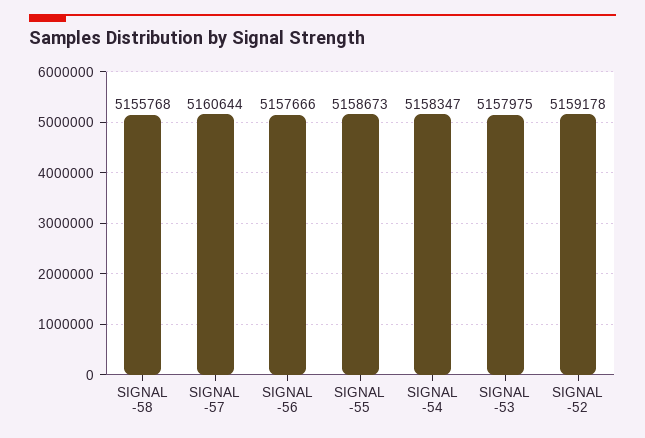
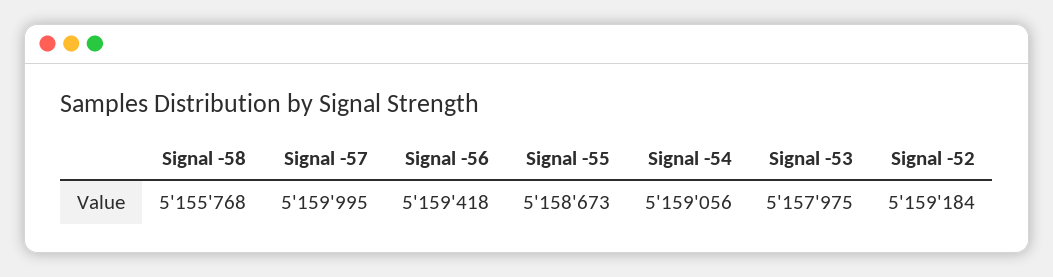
SIGNAL -57: 5160644 -> 5159995
SIGNAL -56: 5157666 -> 5159418
SIGNAL -54: 5158347 -> 5159056
SIGNAL -52: 5159178 -> 5159184

